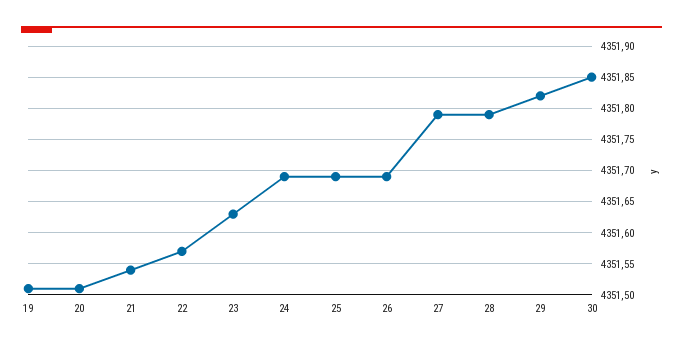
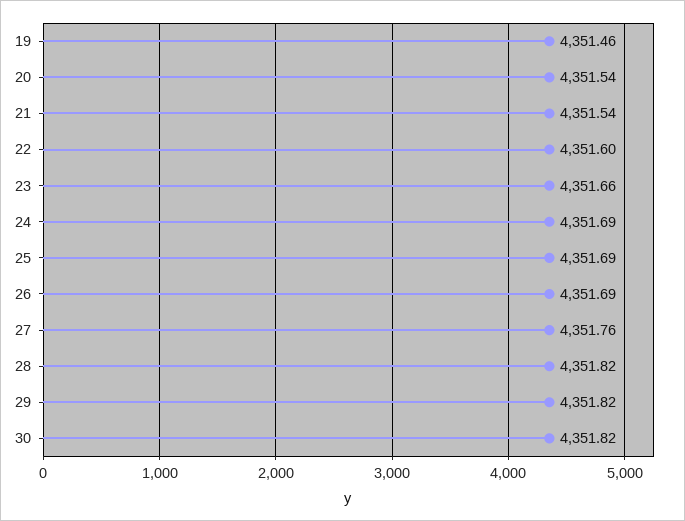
19: 4351.51 -> 4351.46
20: 4351.51 -> 4351.54
22: 4351.57 -> 4351.6
23: 4351.63 -> 4351.66
27: 4351.79 -> 4351.76
28: 4351.79 -> 4351.82
30: 4351.85 -> 4351.82

